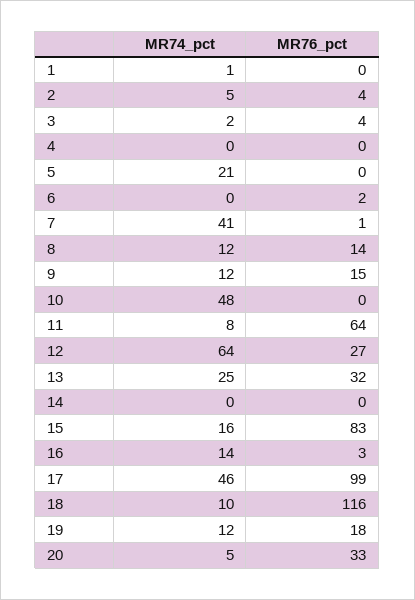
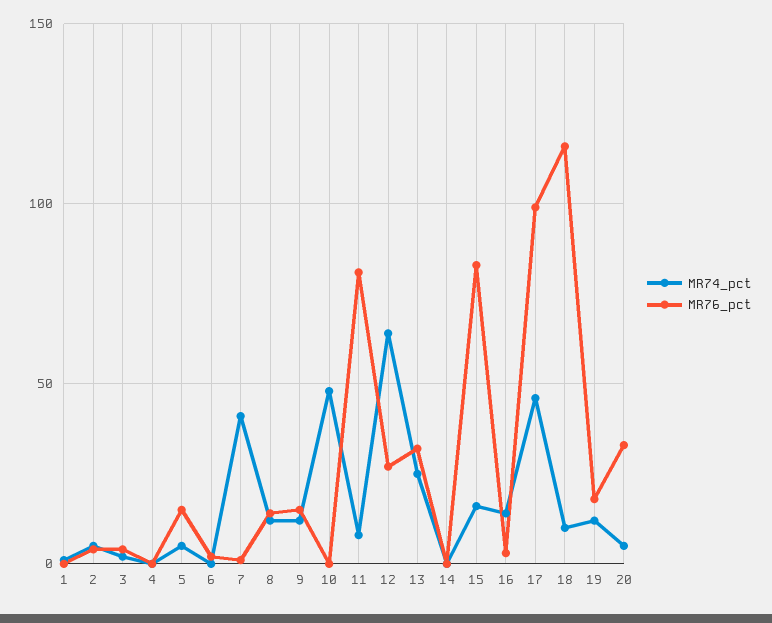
MR74_pct, 5: 21 -> 5
MR76_pct, 5: 0 -> 15
MR76_pct, 11: 64 -> 80

